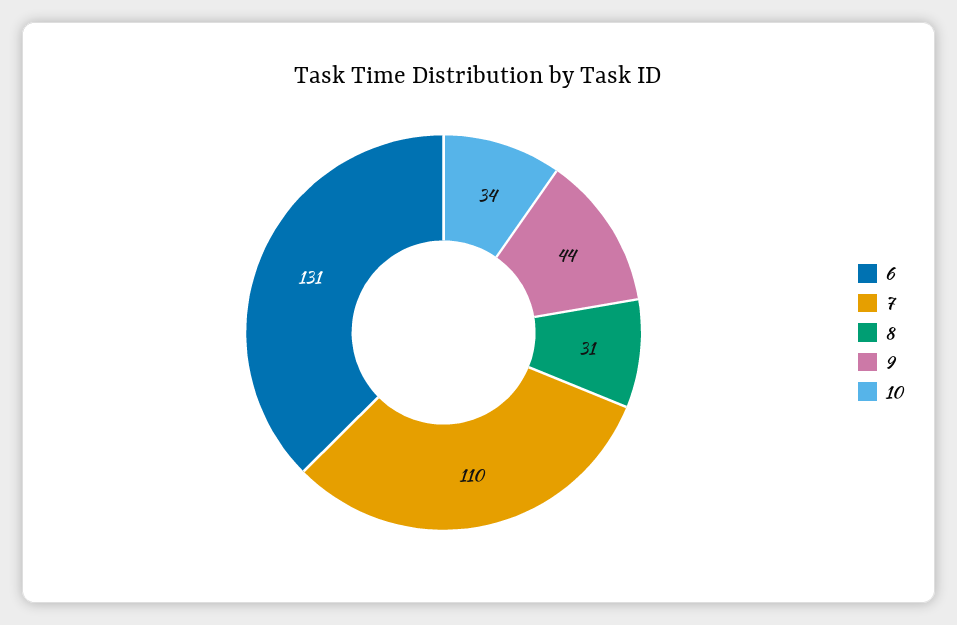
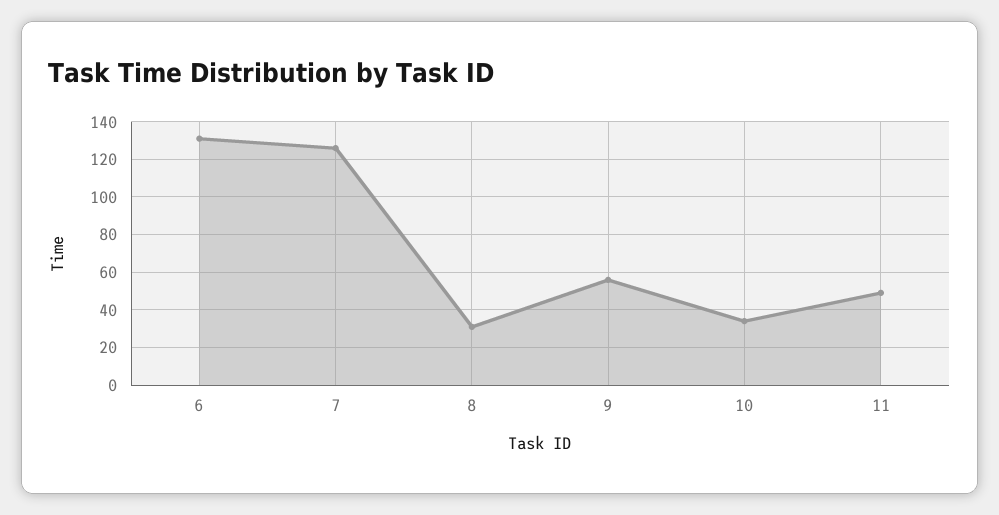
7: 110 -> 125
9: 44 -> 55
11: none -> 50

